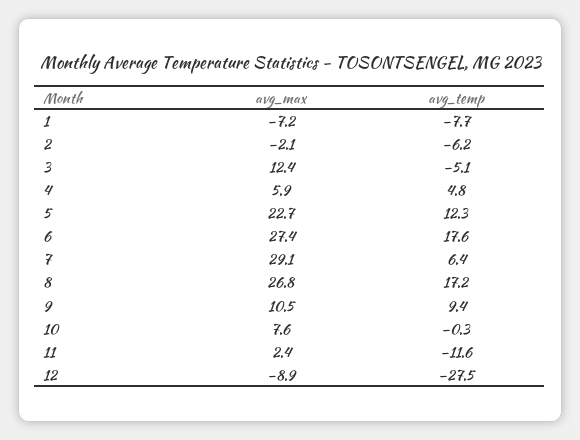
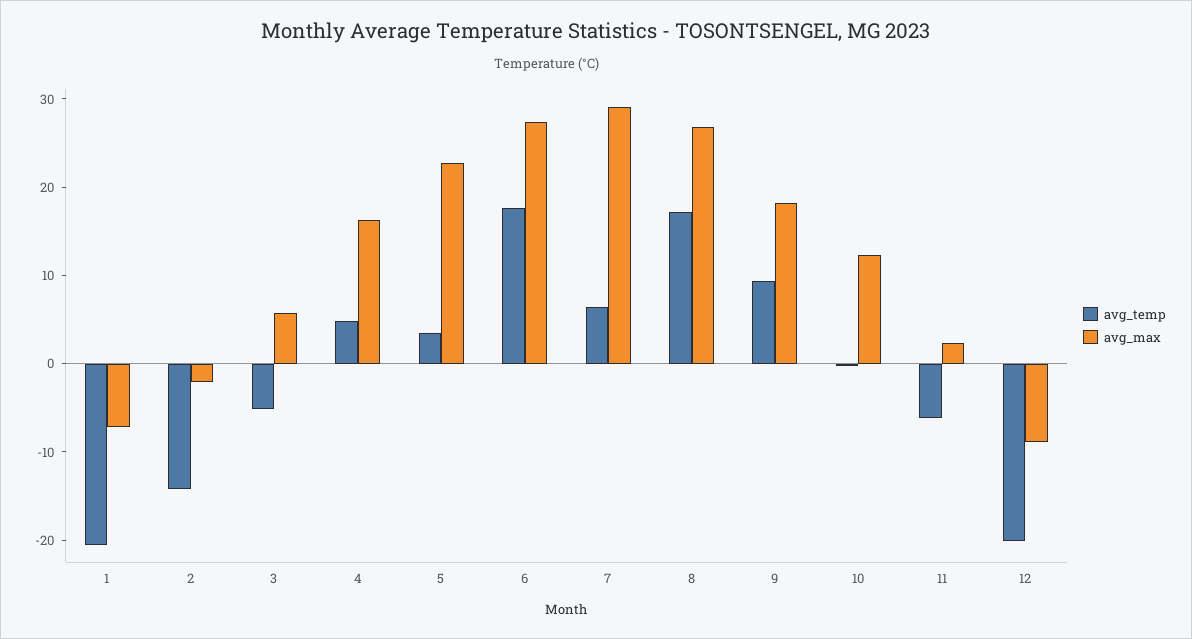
avg_temp, 1: -7.7 -> -20
avg_temp, 2: -6.2 -> -14
avg_max, 3: 12.4 -> 6
avg_max, 4: 5.9 -> 16
avg_temp, 5: 12.3 -> 4
avg_max, 9: 10.5 -> 18
avg_max, 10: 7.6 -> 12
avg_temp, 11: -11.6 -> -6
avg_temp, 12: -27.5 -> -20

